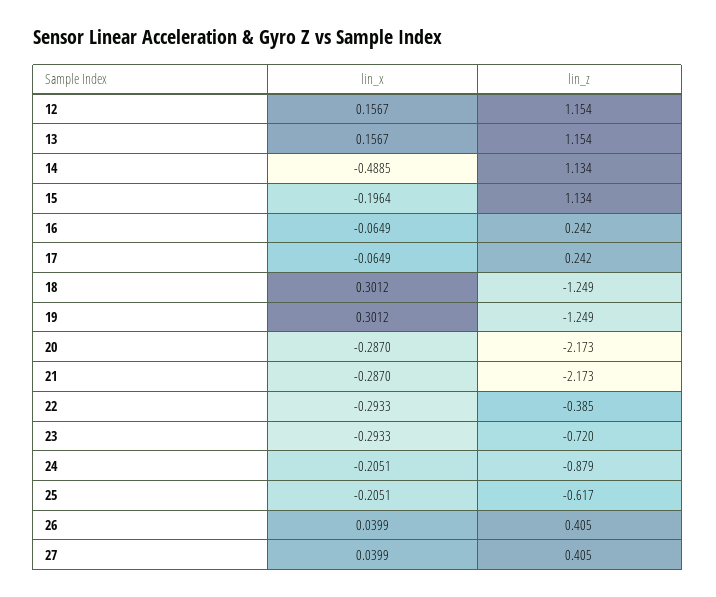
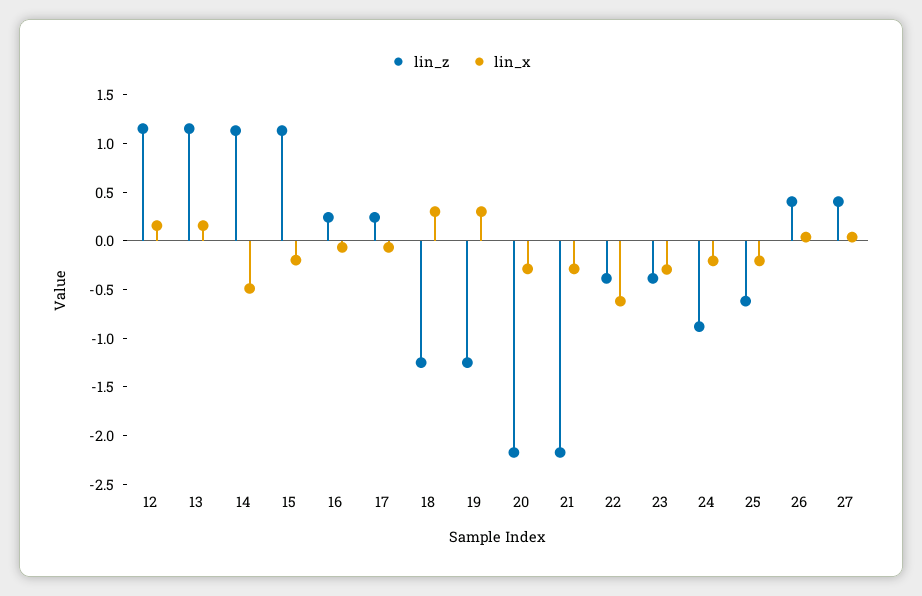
lin_x, 22: -0.2933 -> -0.6
lin_z, 23: -0.72 -> -0.4

